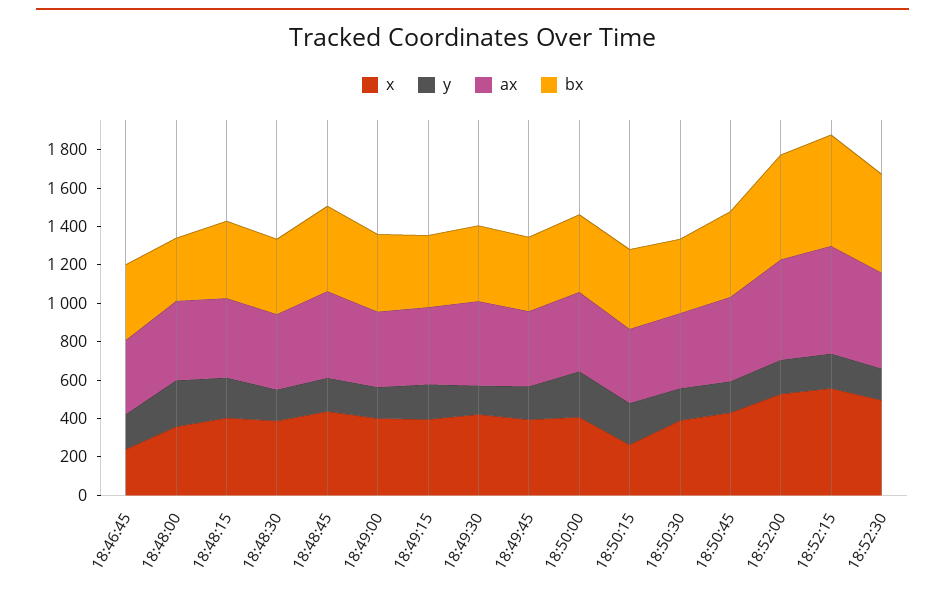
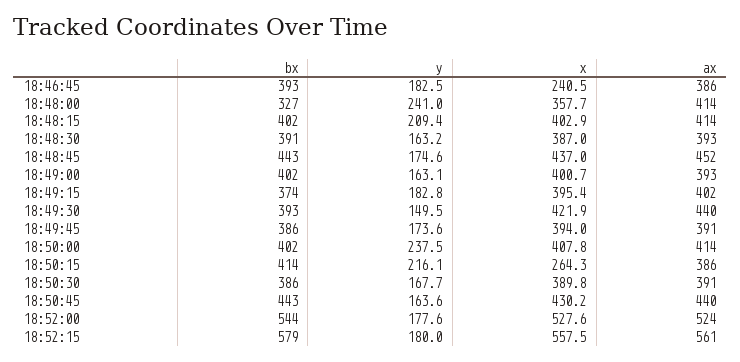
x, 18:52:30: 500 -> none
y, 18:52:30: 150 -> none
ax, 18:52:30: 500 -> none
bx, 18:52:30: 500 -> none

